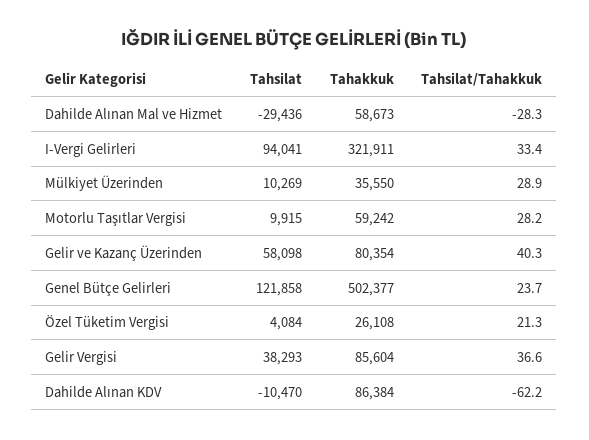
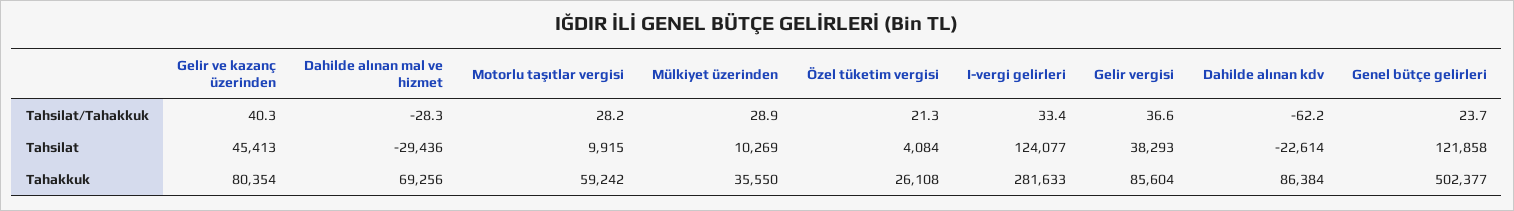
Tahakkuk, Dahilde Alınan Mal ve Hizmet: 58673 -> 69256
Tahsilat, I-Vergi Gelirleri: 94041 -> 124077
Tahakkuk, I-Vergi Gelirleri: 321911 -> 281633
Tahsilat, Gelir ve Kazanç Üzerinden: 58098 -> 45413
Tahsilat, Dahilde Alınan KDV: -10470 -> -22614

